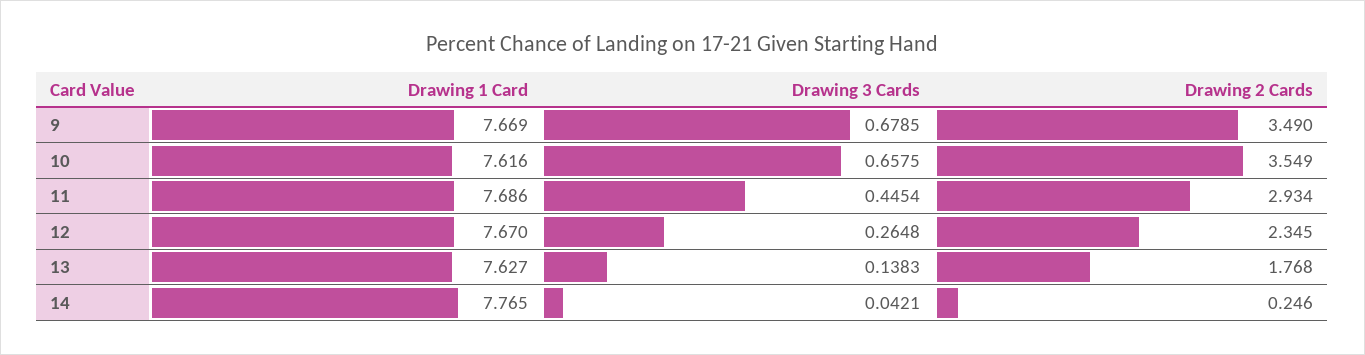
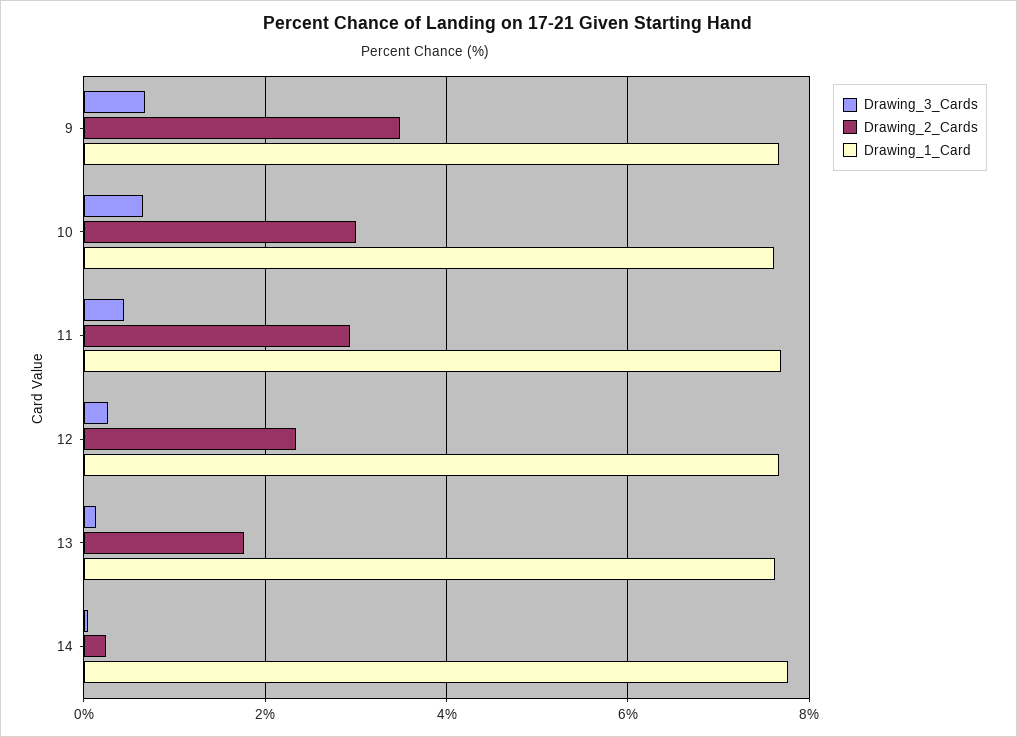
Drawing 2 Cards, 10: 3.549 -> 3

